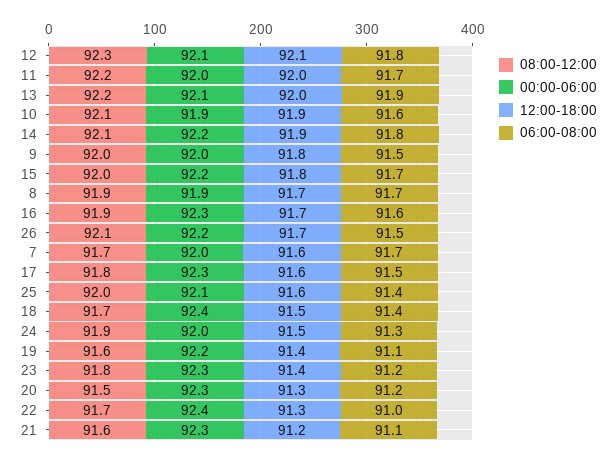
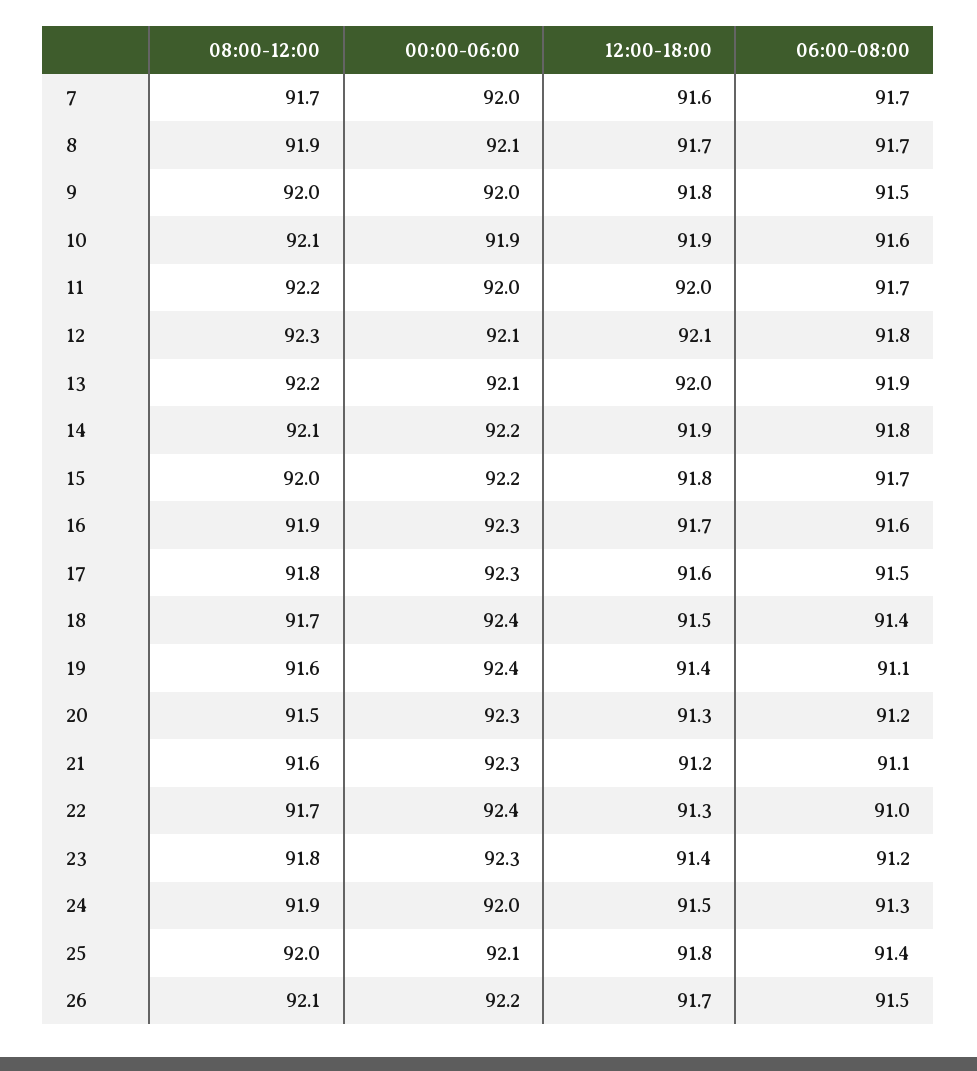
00:00-06:00, 8: 91.9 -> 92.1
12:00-18:00, 25: 91.6 -> 91.8
00:00-06:00, 19: 92.2 -> 92.4

